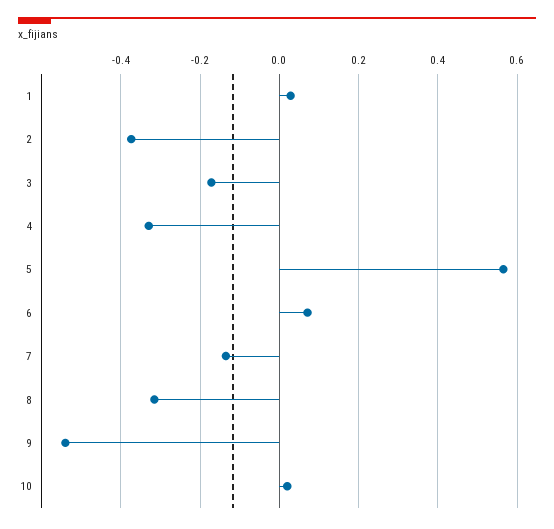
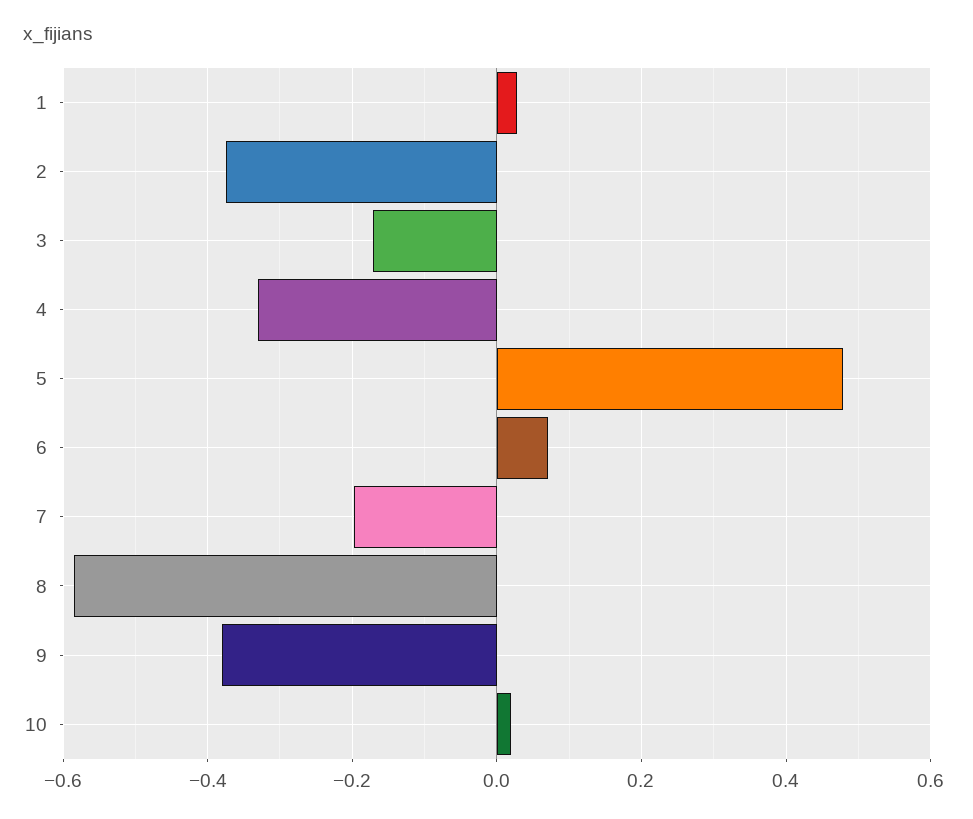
5: 0.56 -> 0.48
7: -0.14 -> -0.2
8: -0.32 -> -0.58
9: -0.54 -> -0.38

